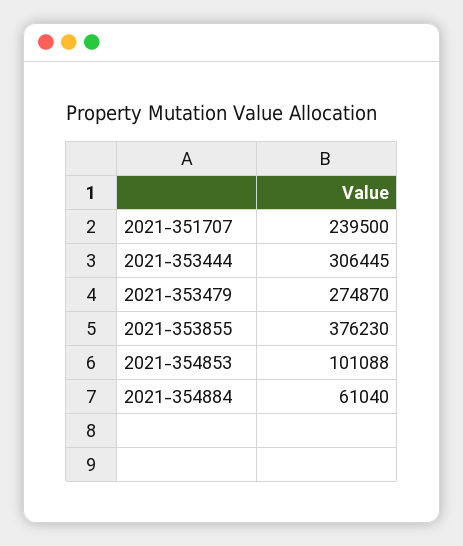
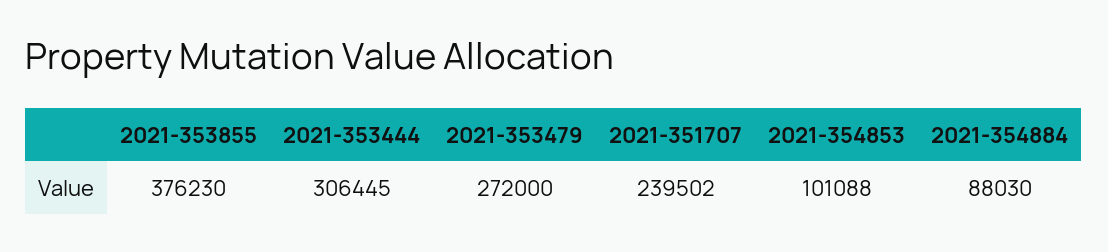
2021-351707: 239500 -> 239502
2021-353479: 274870 -> 272000
2021-354884: 61040 -> 88030

